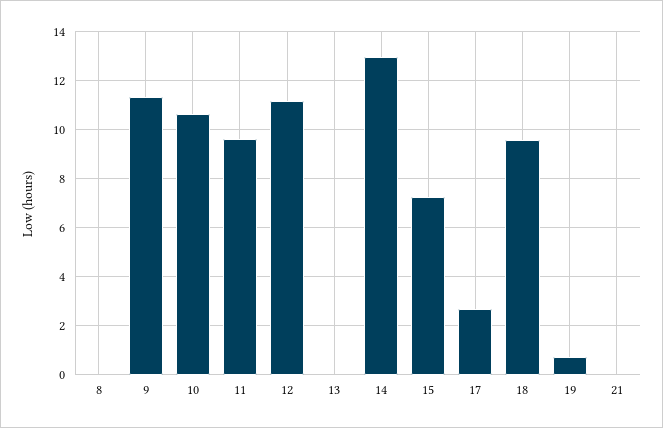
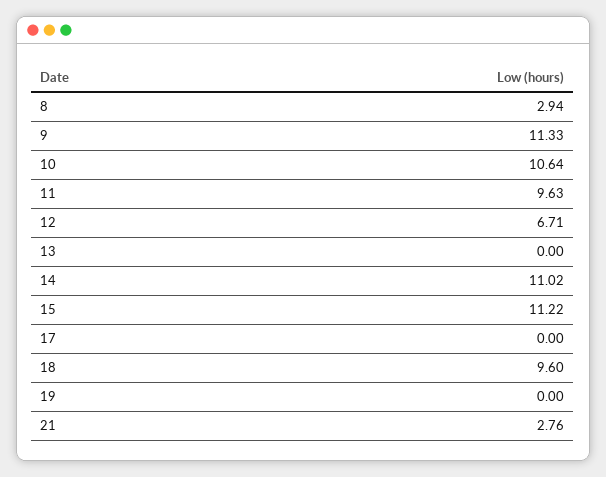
8: 0 -> 2.94
12: 11.25 -> 6.71
14: 13 -> 11.02
15: 7.25 -> 11.22
17: 2.75 -> 0
19: 0.75 -> 0
21: 0 -> 2.76

